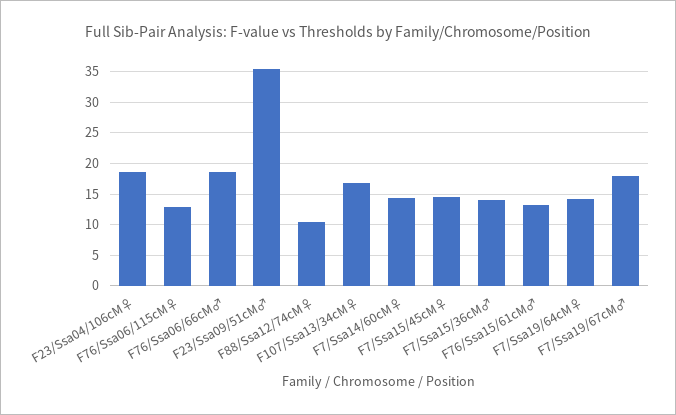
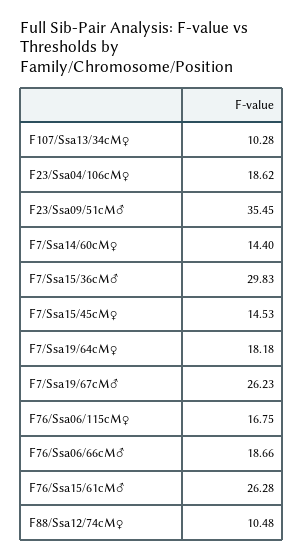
F76/Ssa06/115cM♀: 13 -> 16.75
F107/Ssa13/34cM♀: 17 -> 10.28
F7/Ssa15/36cM♂: 14 -> 29.83
F76/Ssa15/61cM♂: 13 -> 26.28
F7/Ssa19/64cM♀: 14 -> 18.18
F7/Ssa19/67cM♂: 18 -> 26.23

